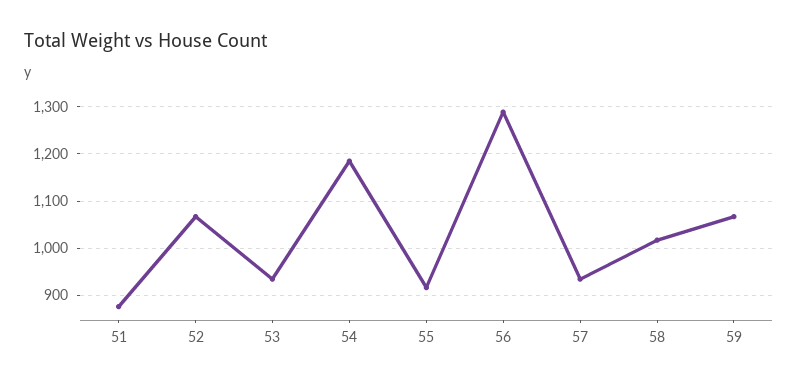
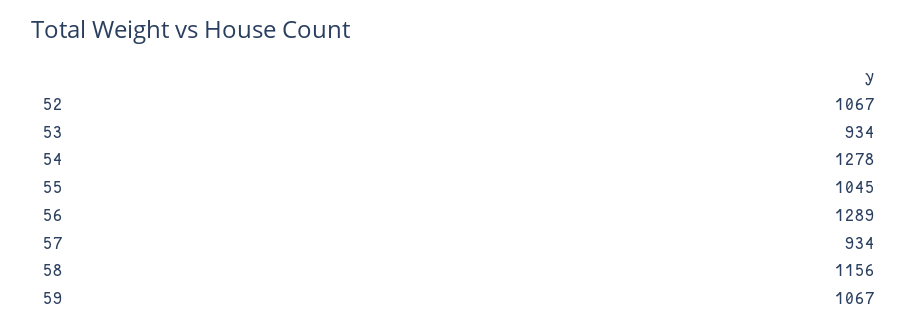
51: 880 -> none
54: 1180 -> 1278
55: 920 -> 1045
58: 1020 -> 1156

